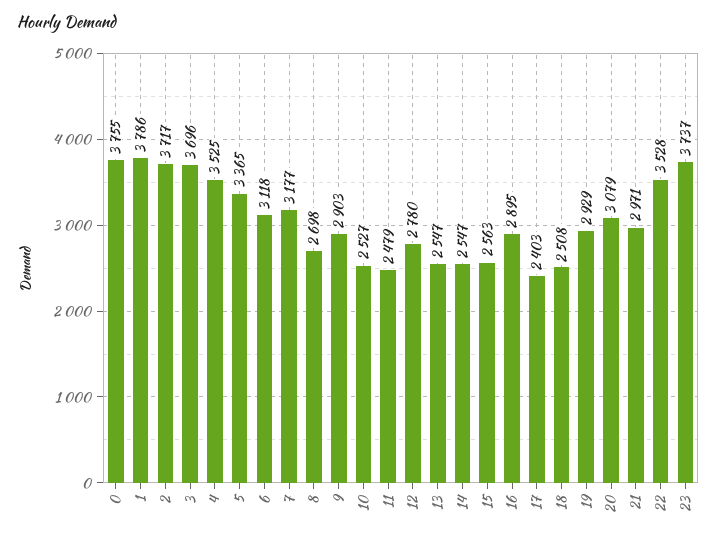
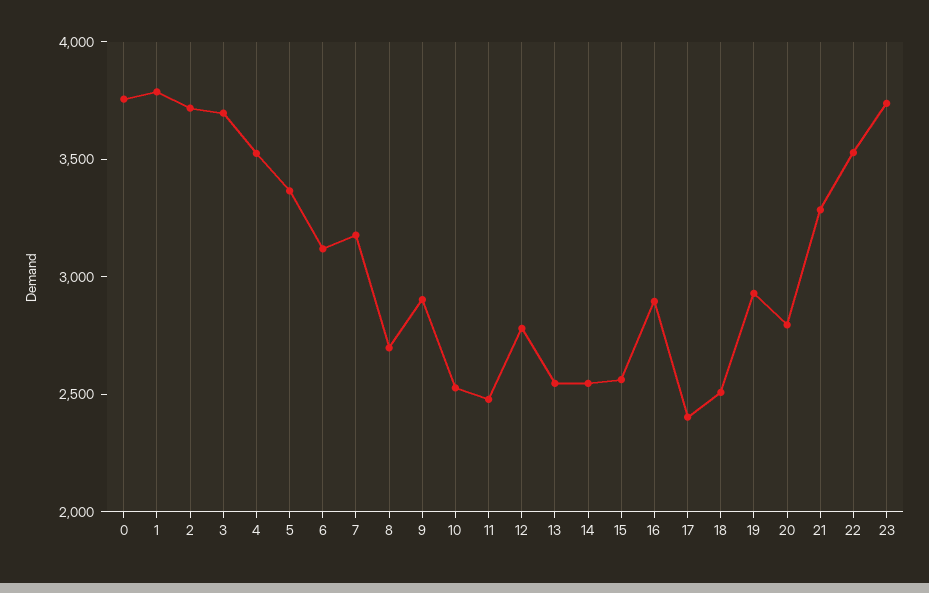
20: 3079 -> 2800
21: 2971 -> 3300

